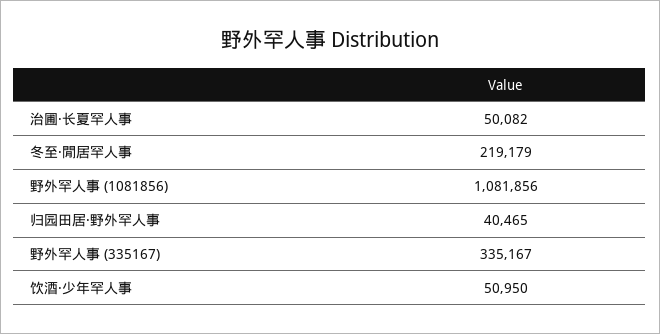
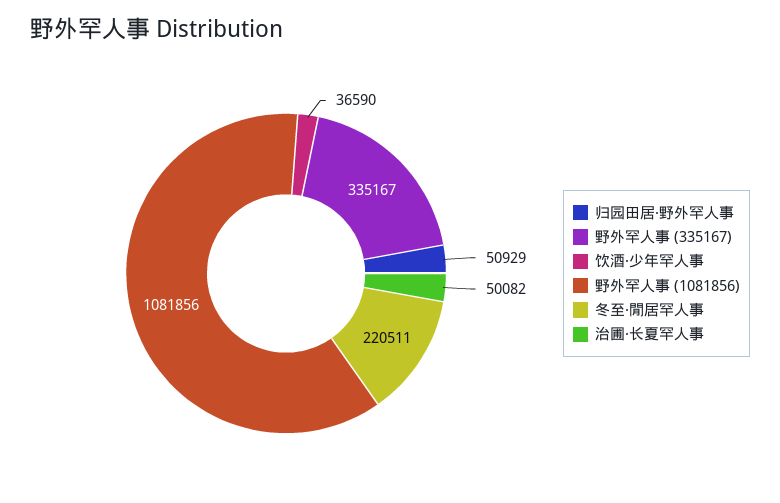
冬至·閒居罕人事: 219179 -> 220511
归园田居·野外罕人事: 40465 -> 50929
饮酒·少年罕人事: 50950 -> 36590

